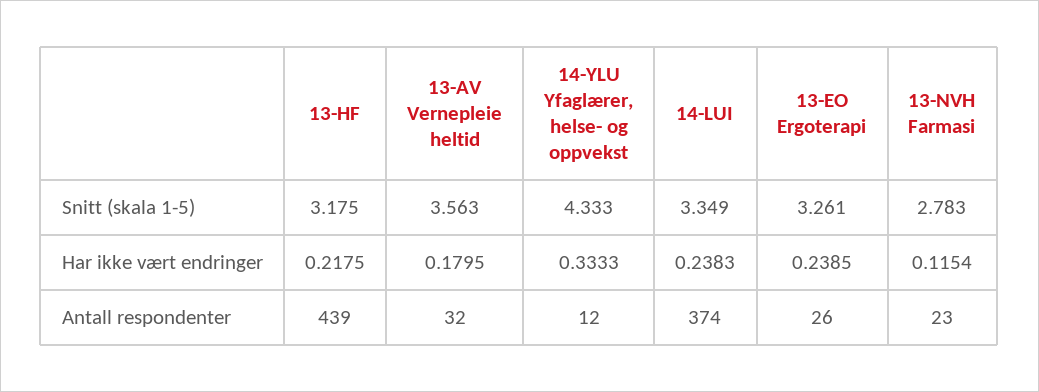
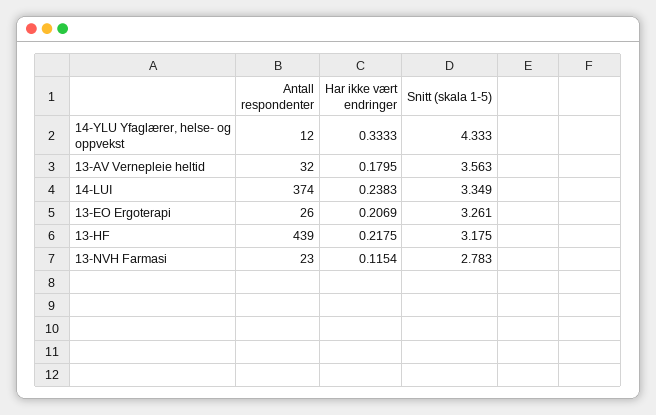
13-EO Ergoterapi, Har ikke vært endringer: 0.2385 -> 0.2069

